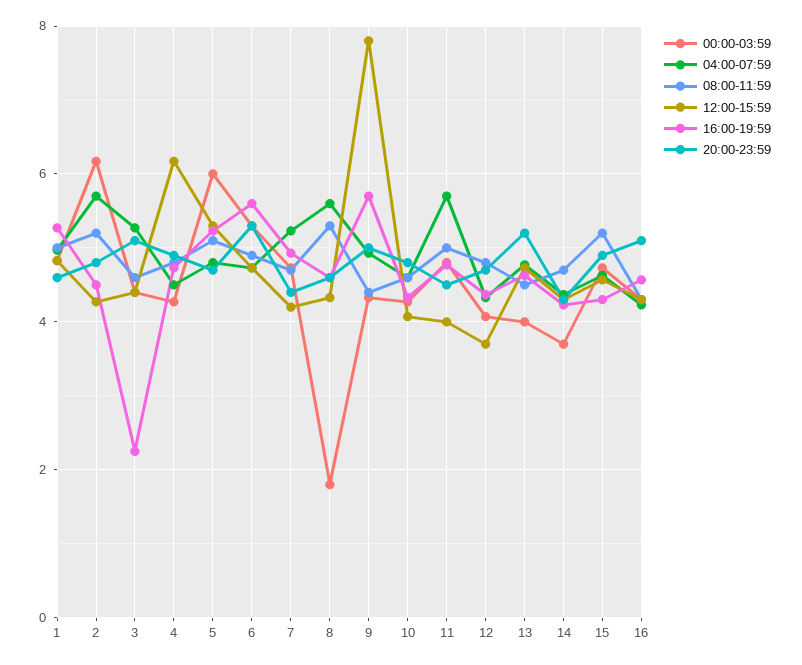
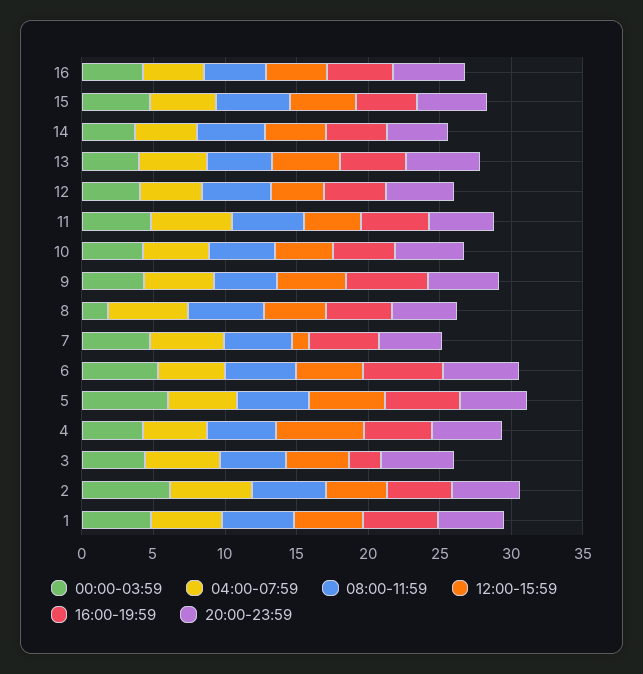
12:00-15:59, 7: 4.2 -> 1
12:00-15:59, 9: 7.8 -> 5

